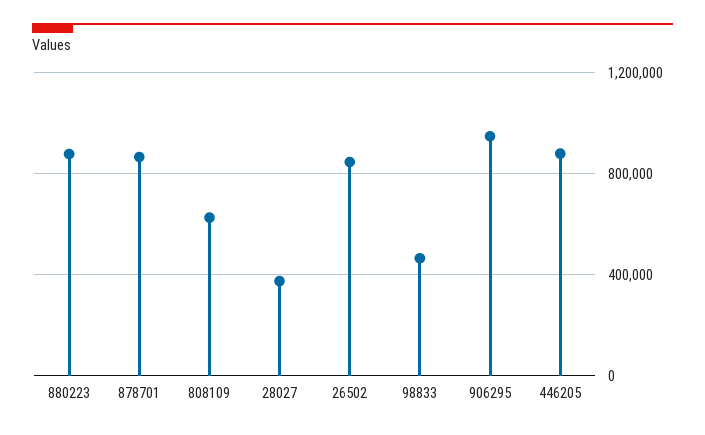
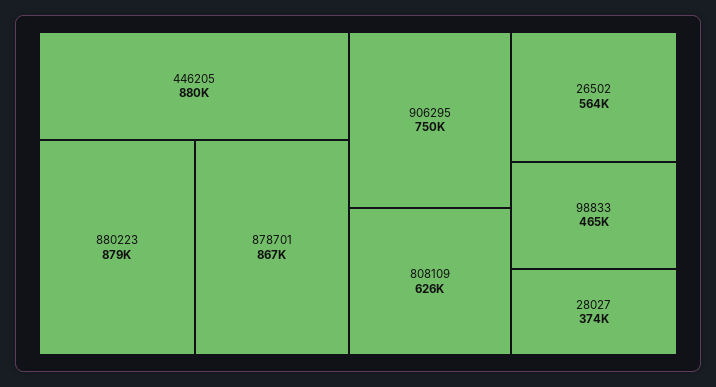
26502: 850000 -> 564000
906295: 950000 -> 750000

